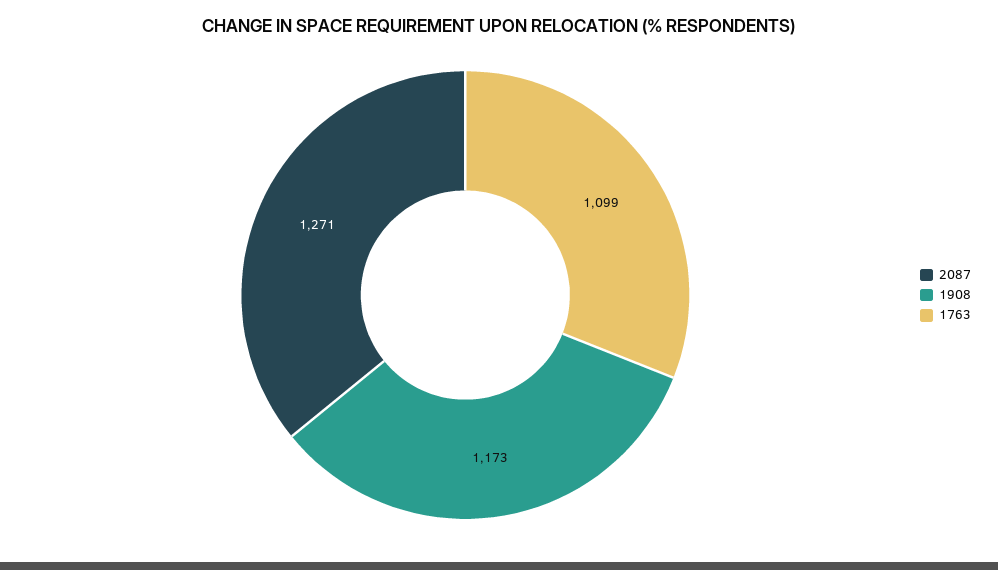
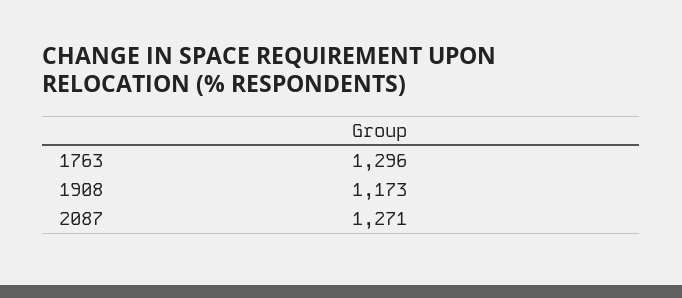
1763: 1099 -> 1296

